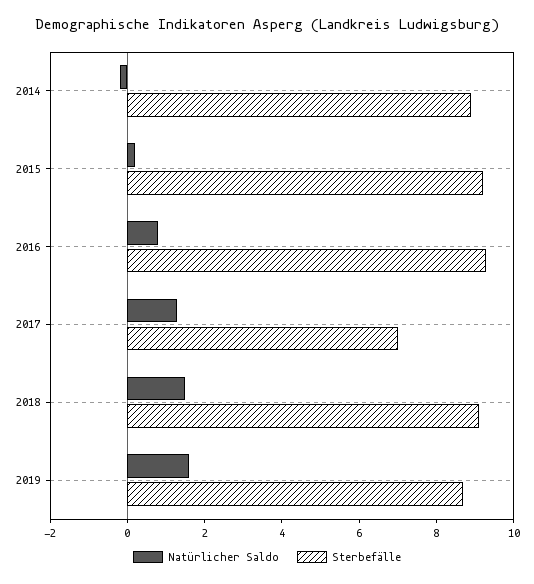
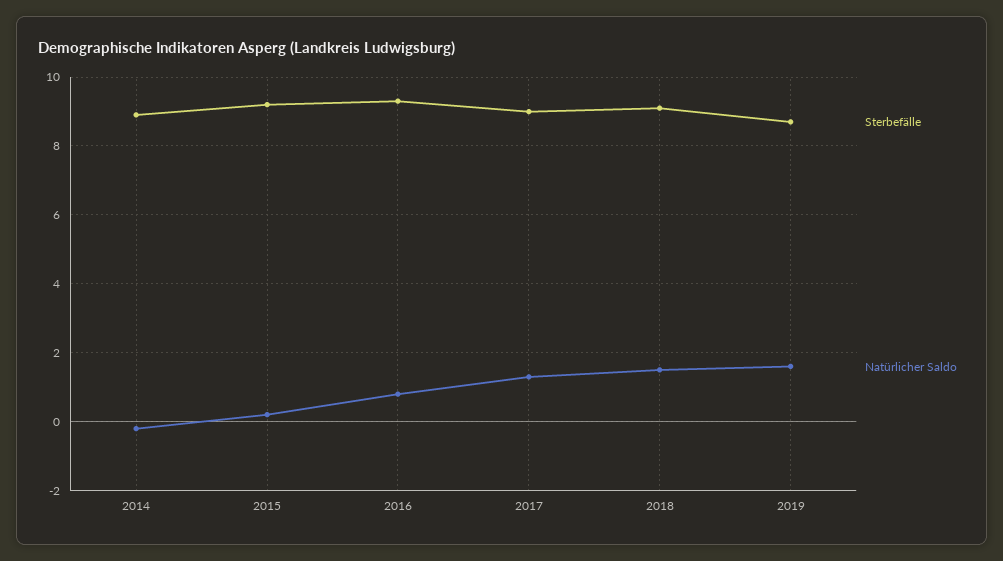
Sterbefälle, 2017: 7 -> 9

